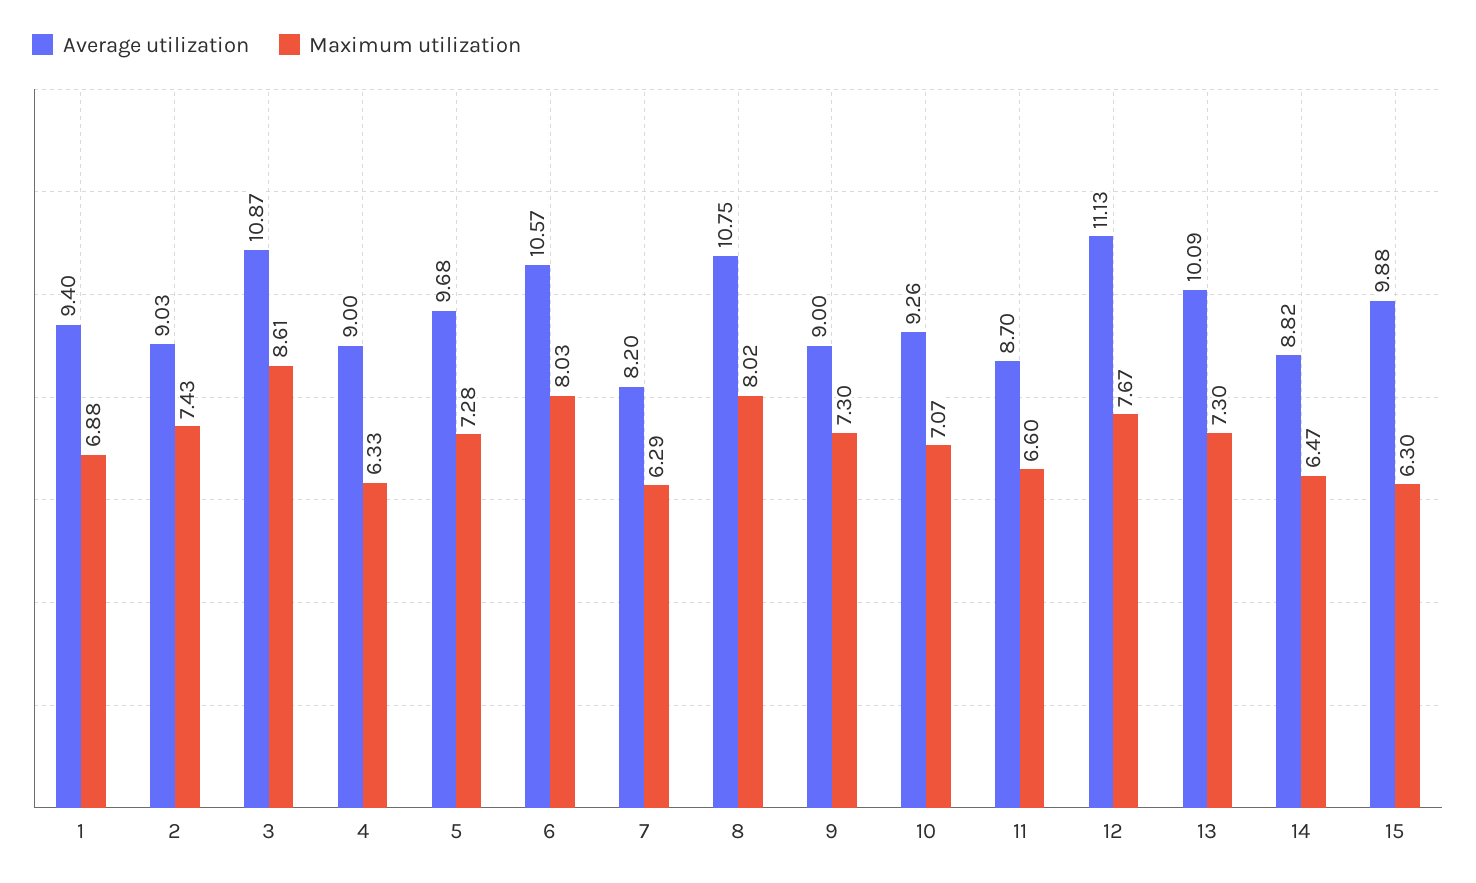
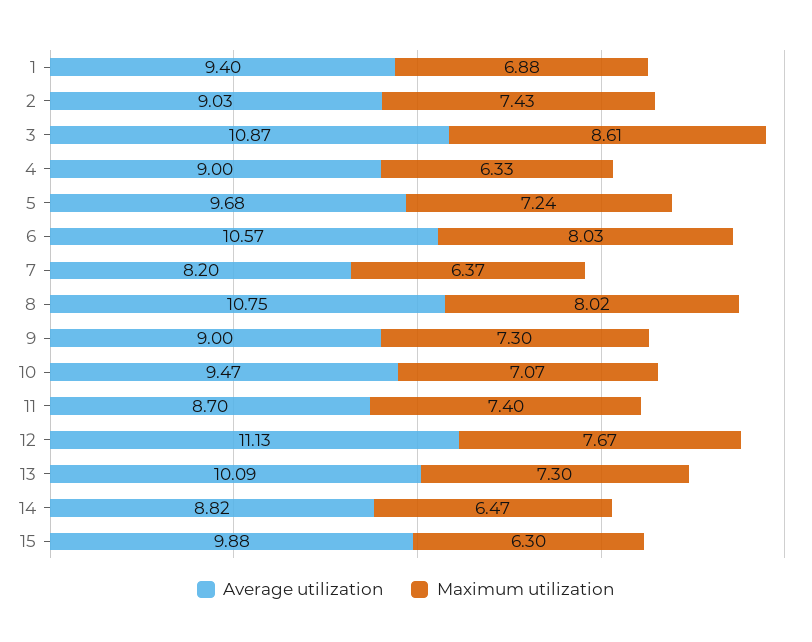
Maximum utilization, 5: 7.28 -> 7.24
Maximum utilization, 7: 6.29 -> 6.37
Average utilization, 10: 9.26 -> 9.47
Maximum utilization, 11: 6.6 -> 7.4

